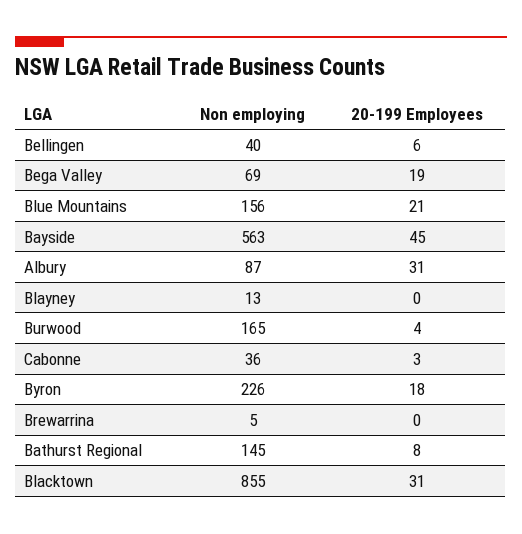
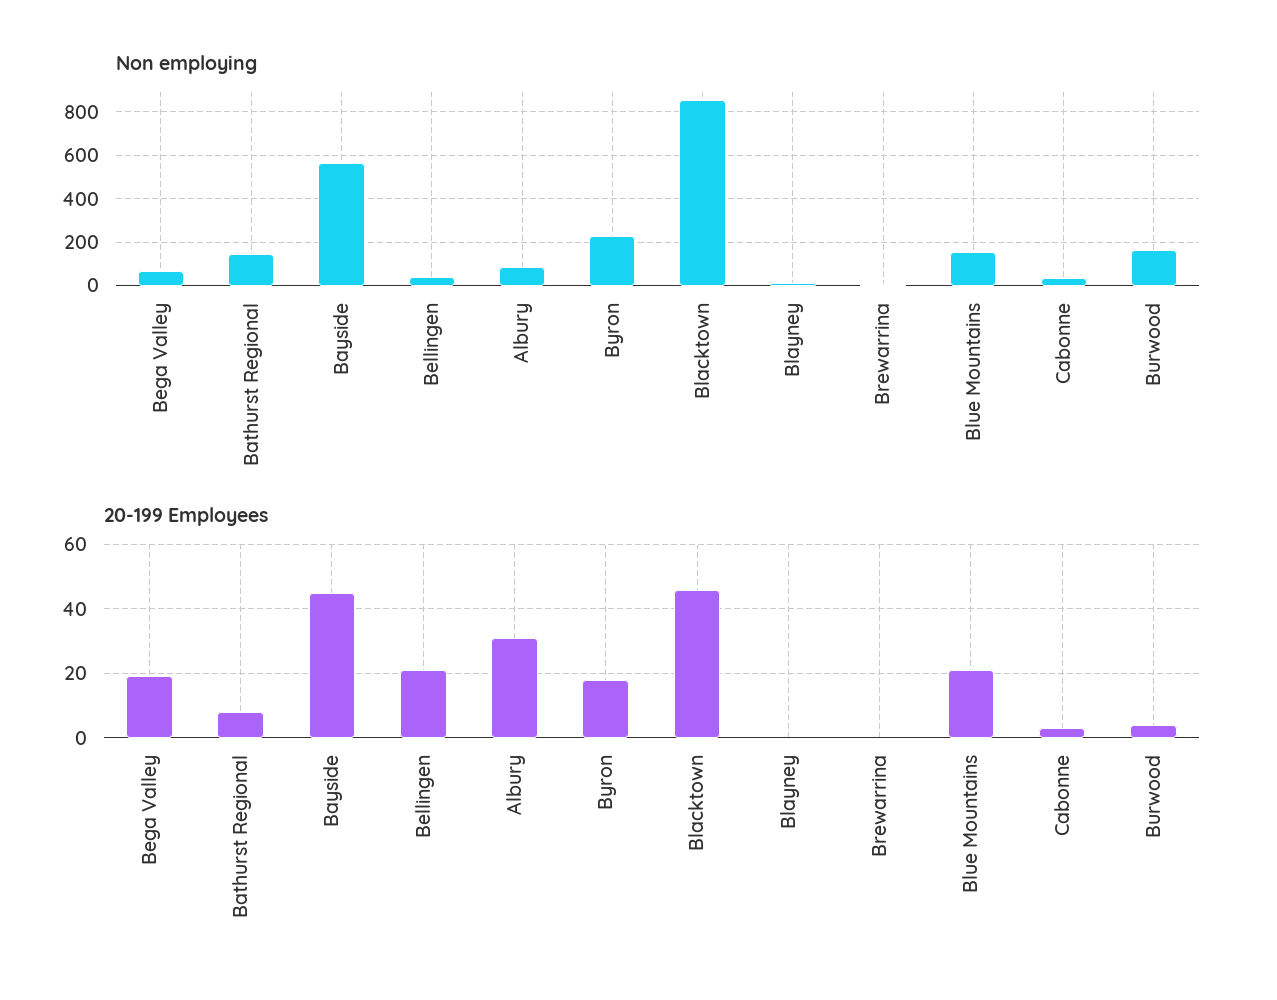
20-199 Employees, Bellingen: 6 -> 20
20-199 Employees, Blacktown: 31 -> 45

